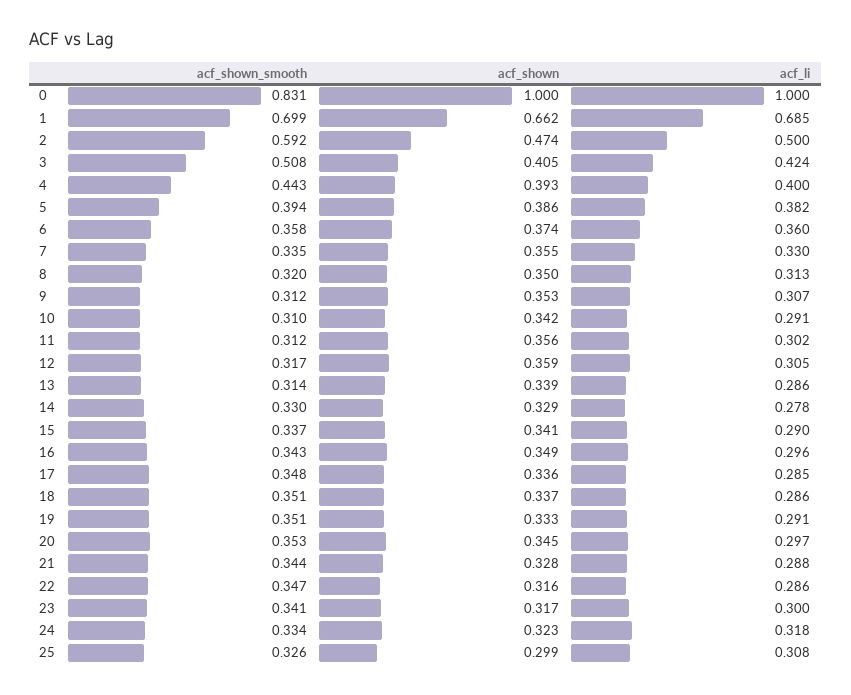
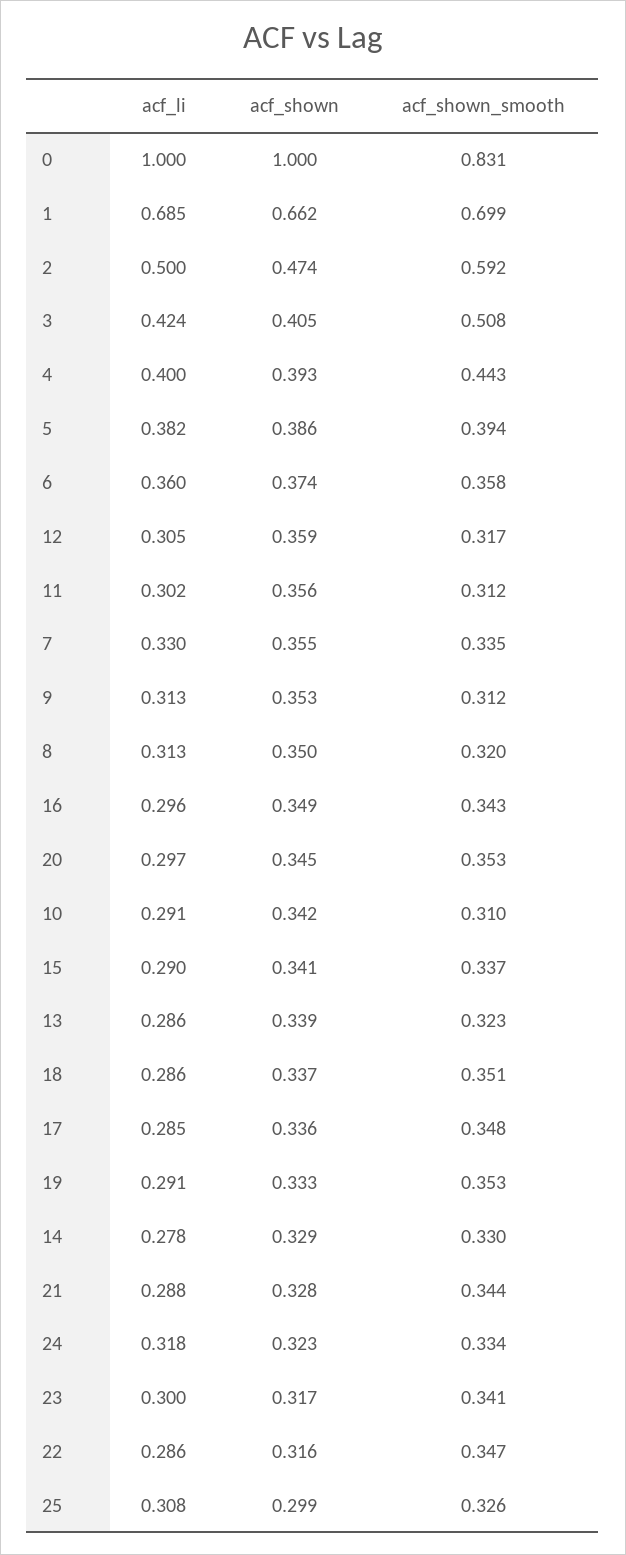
acf_li, 9: 0.307 -> 0.313
acf_shown_smooth, 13: 0.314 -> 0.323
acf_shown_smooth, 19: 0.351 -> 0.353

